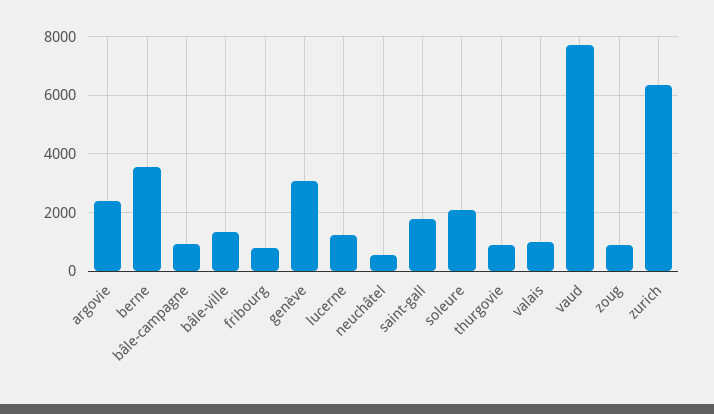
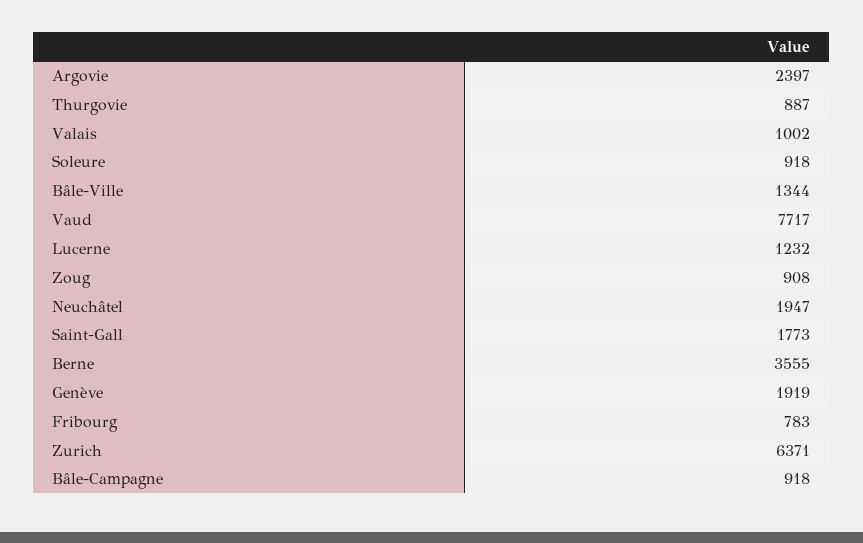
genève: 3000 -> 1919
neuchâtel: 500 -> 1947
soleure: 2000 -> 918

